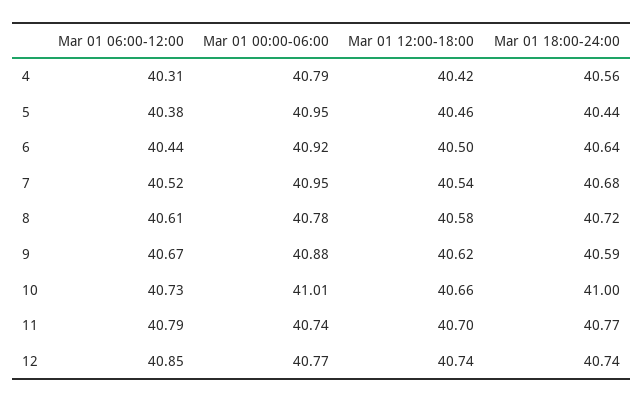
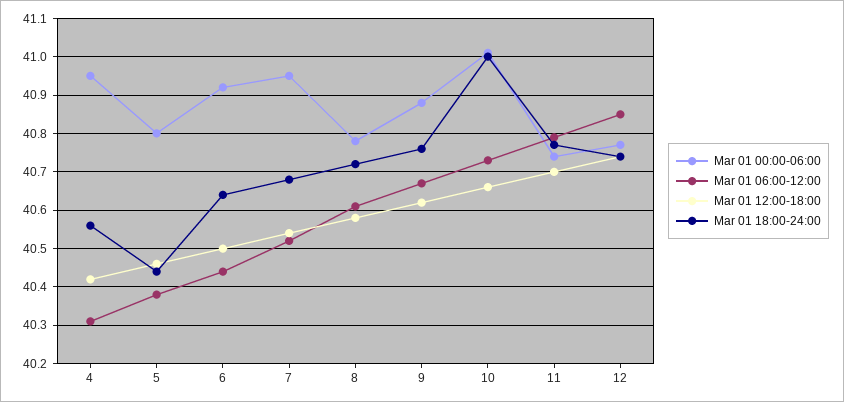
Mar 01 00:00-06:00, 4: 40.79 -> 40.95
Mar 01 00:00-06:00, 5: 40.95 -> 40.8
Mar 01 18:00-24:00, 9: 40.59 -> 40.75

